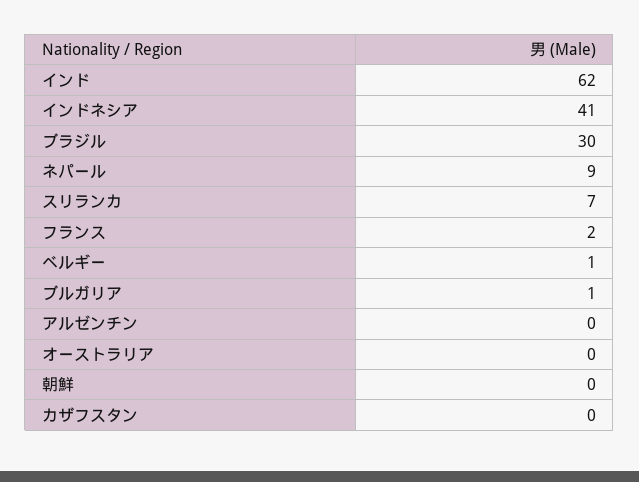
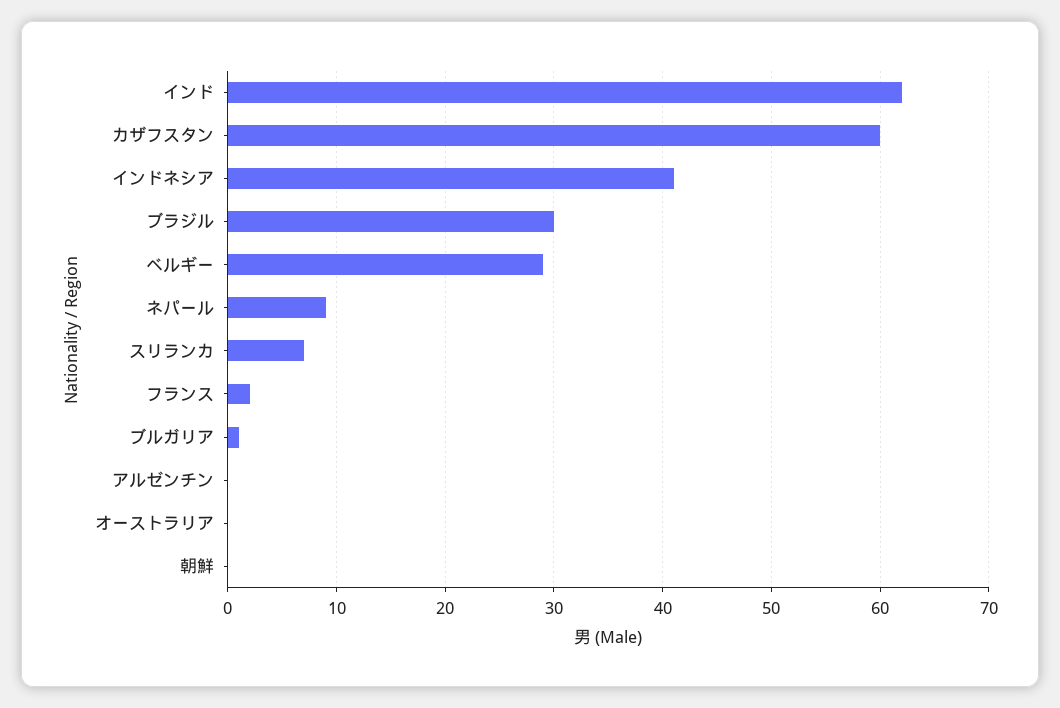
ベルギー: 1 -> 29
カザフスタン: 0 -> 60

